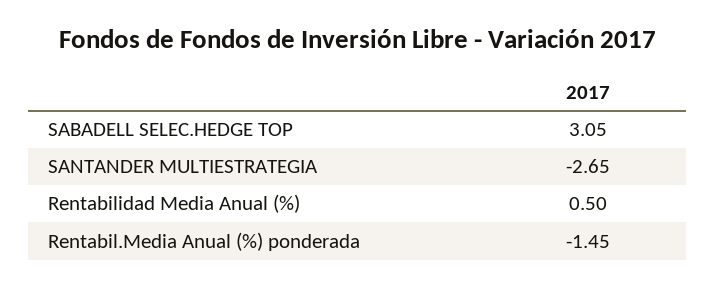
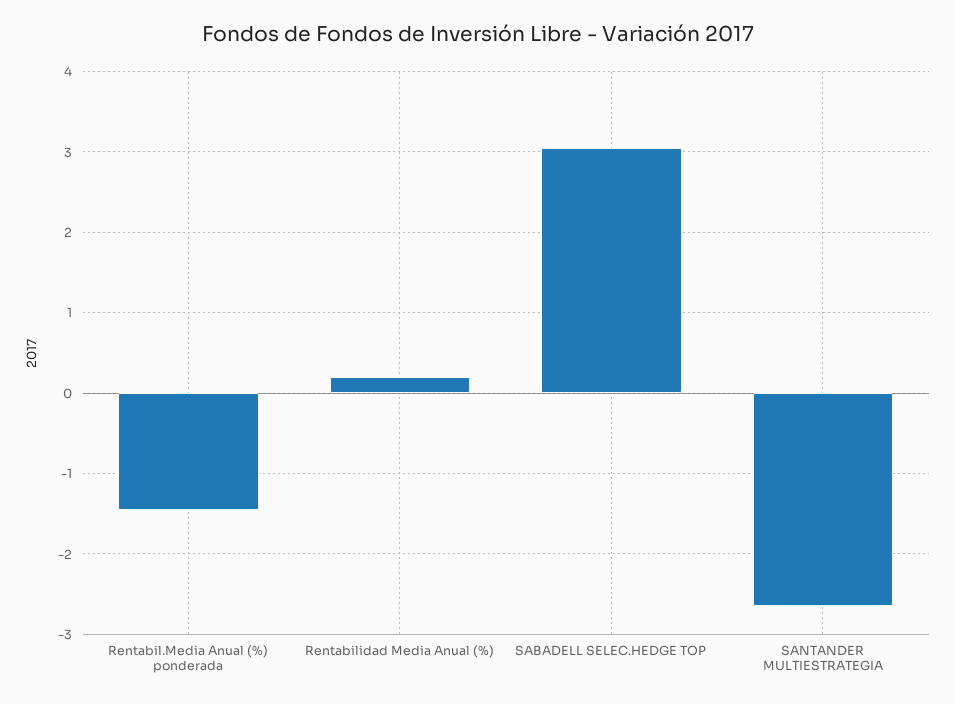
Rentabilidad Media Anual (%): 0.5 -> 0.2

